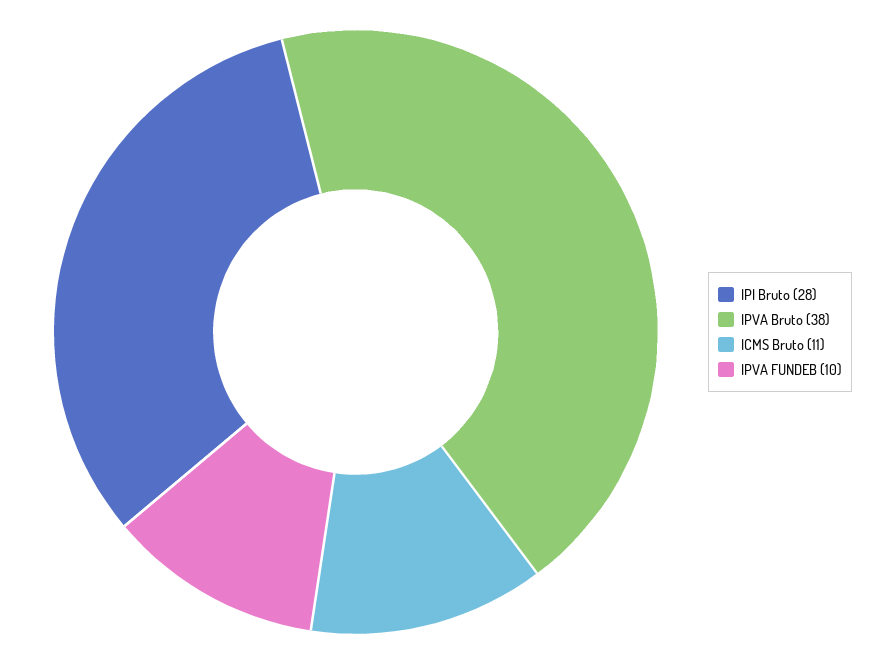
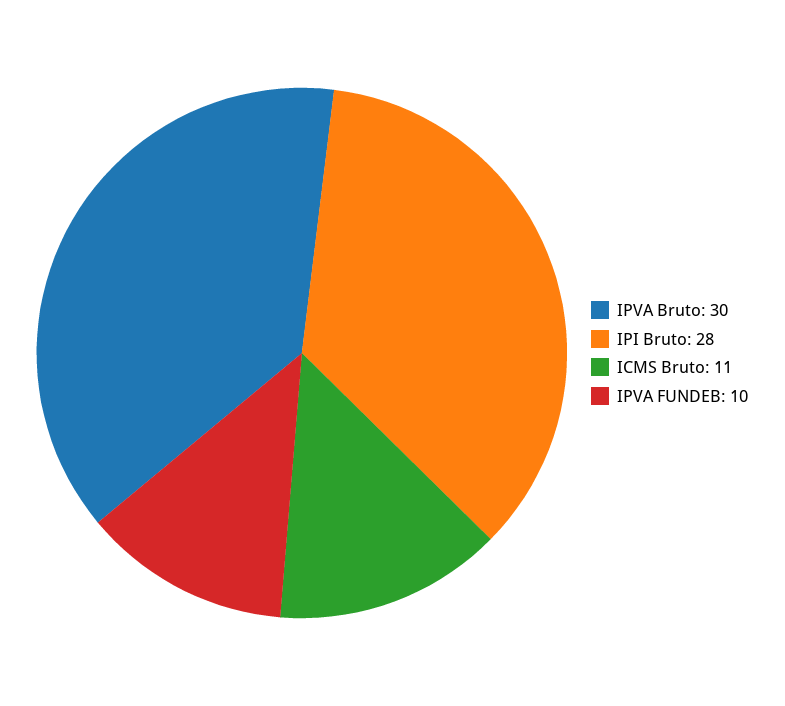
IPVA Bruto: 38 -> 30

